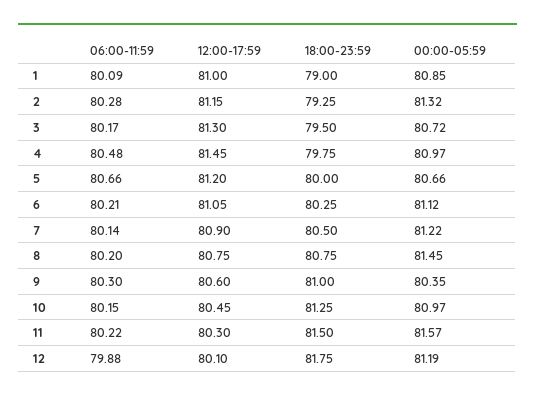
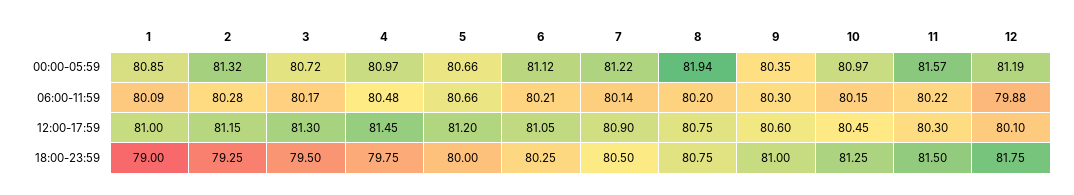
00:00-05:59, 8: 81.45 -> 81.94

